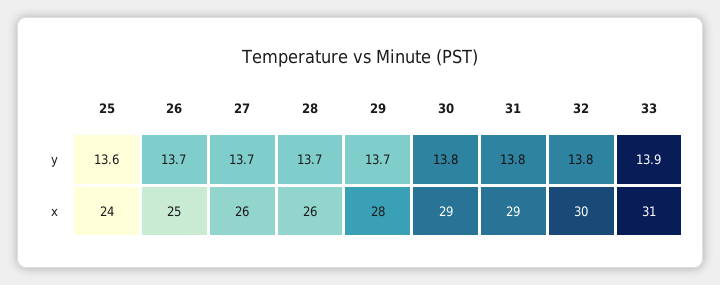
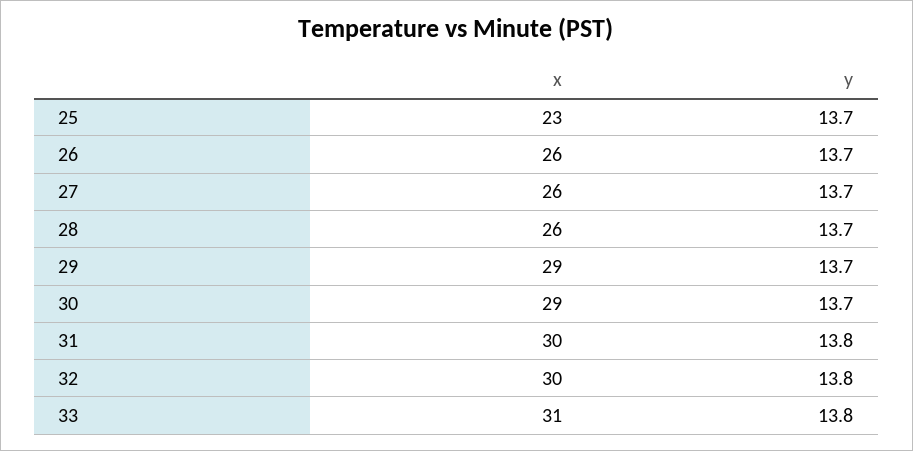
25, y: 13.6 -> 13.7
30, y: 13.8 -> 13.7
33, y: 13.9 -> 13.8
25, x: 24 -> 23
26, x: 25 -> 26
29, x: 28 -> 29
31, x: 29 -> 30

